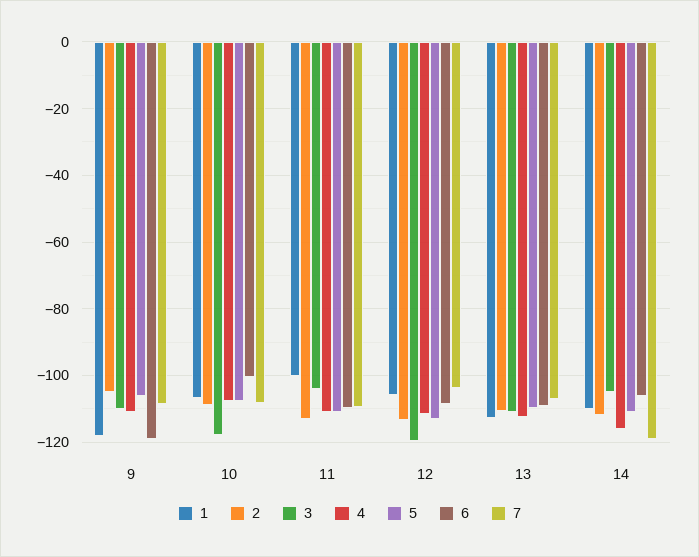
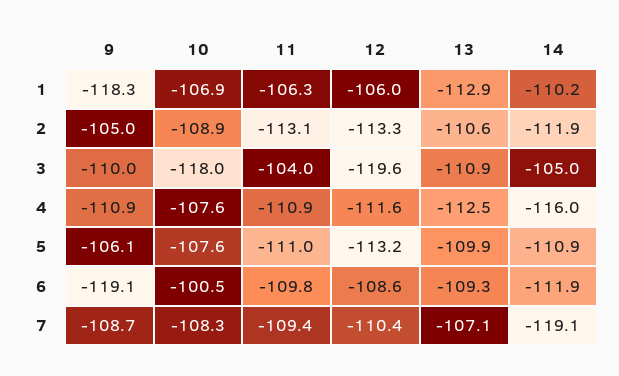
1, 11: -100 -> -106.3
7, 12: -104 -> -110.4
6, 14: -106 -> -111.9

